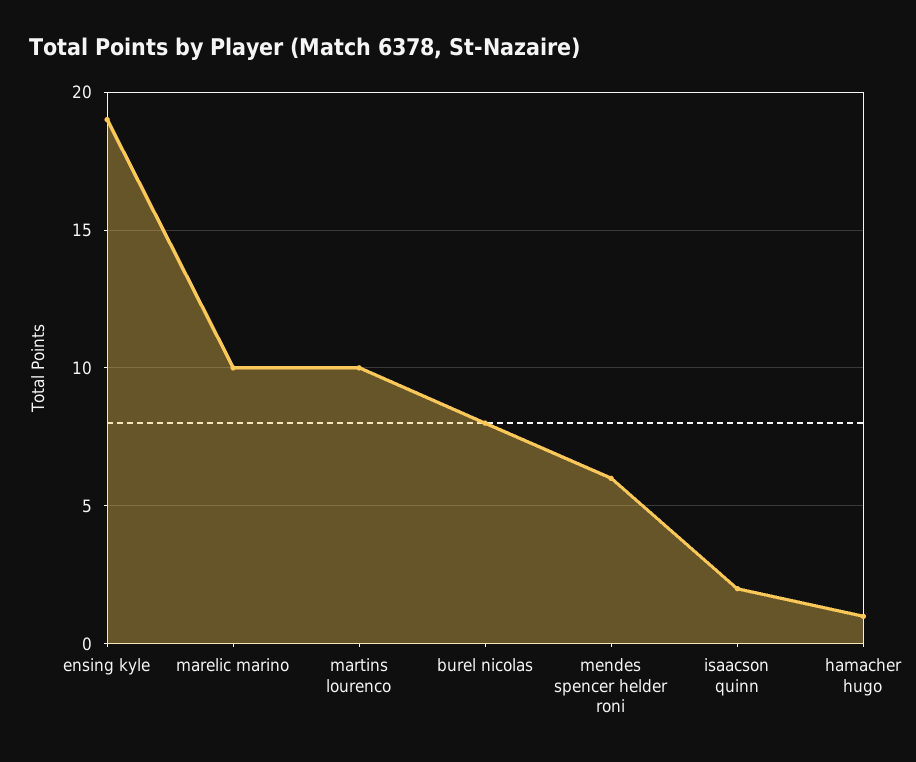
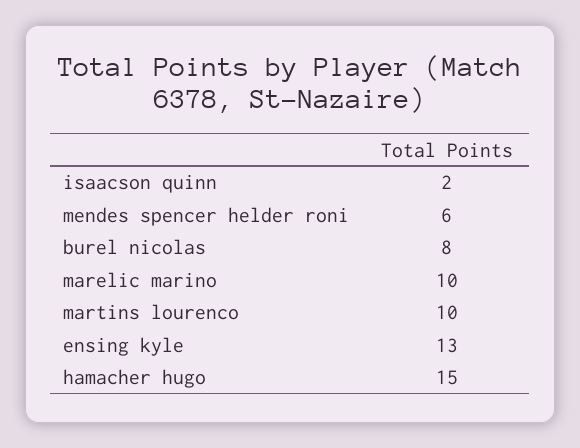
ensing kyle: 19 -> 13
hamacher hugo: 1 -> 15

